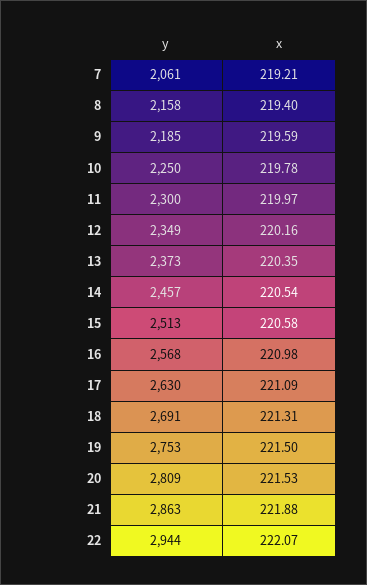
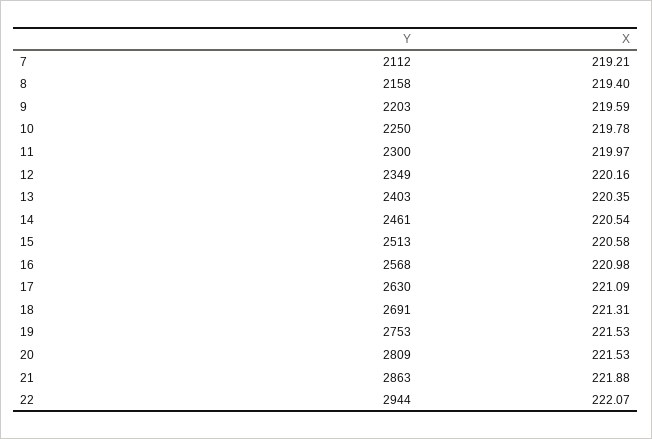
y, 7: 2061 -> 2112
y, 9: 2185 -> 2203
y, 13: 2373 -> 2403
y, 14: 2457 -> 2461
x, 19: 221.5 -> 221.53

